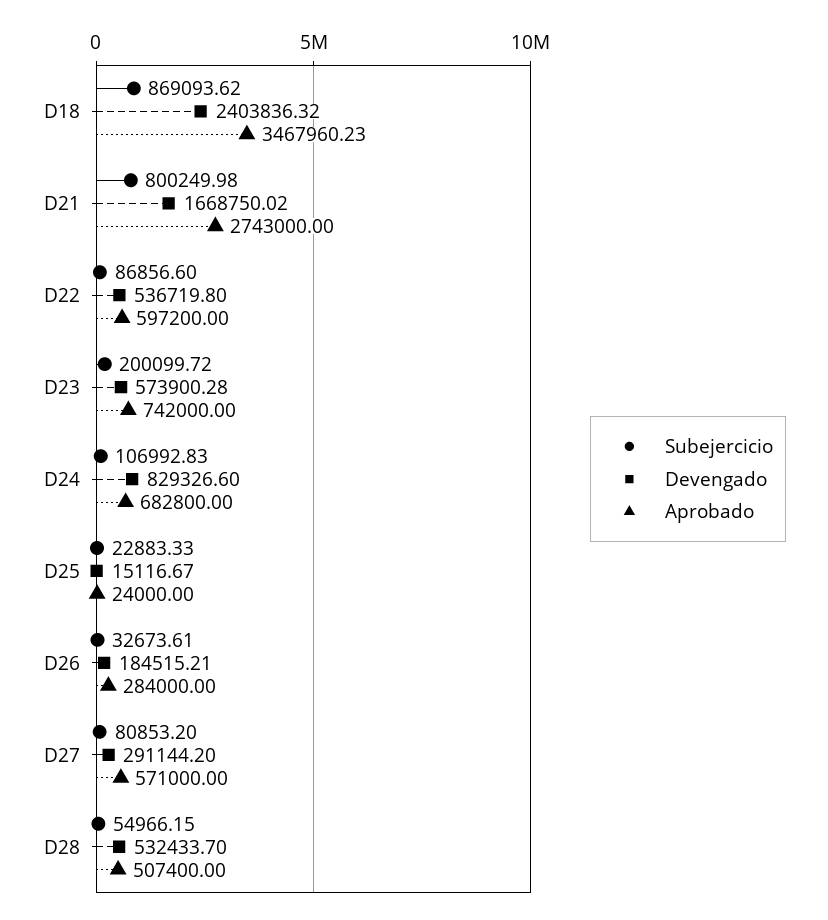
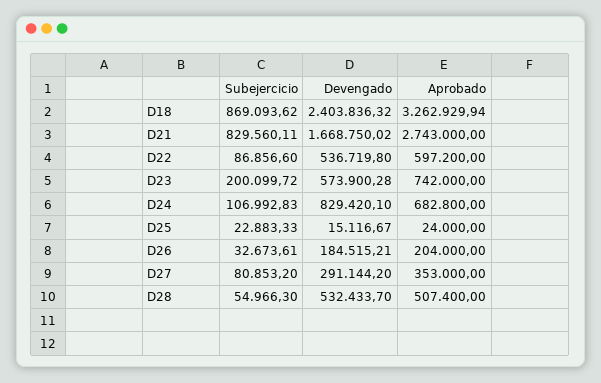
Aprobado, D18: 3467960.23 -> 3262929.94
Subejercicio, D21: 800249.98 -> 829560.11
Devengado, D24: 829326.6 -> 829420.1
Aprobado, D26: 284000 -> 204000
Aprobado, D27: 571000 -> 353000
Subejercicio, D28: 54966.15 -> 54966.3

